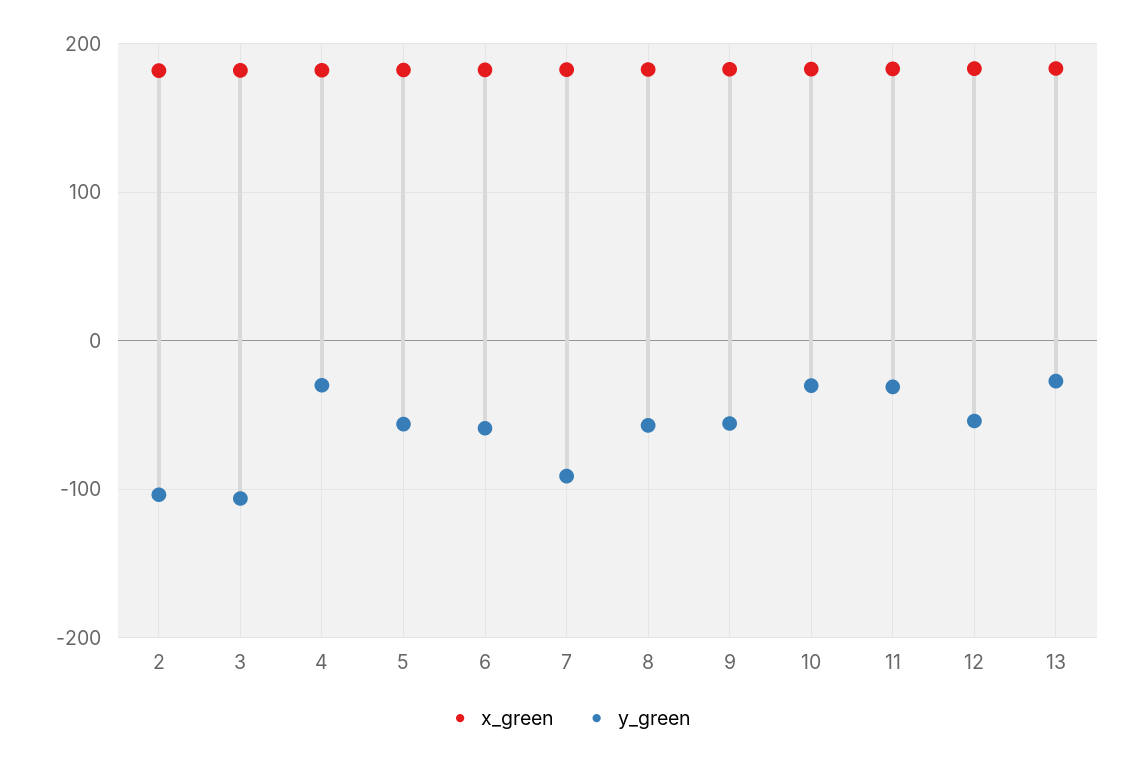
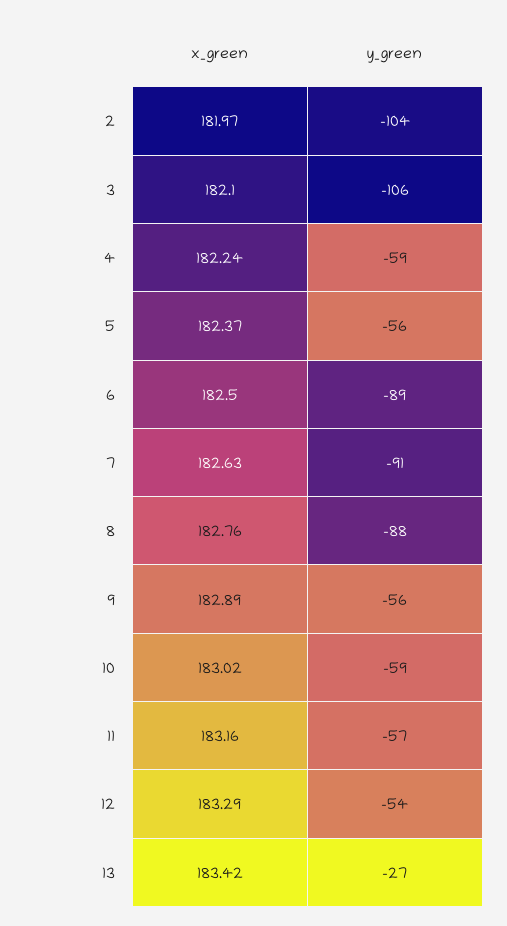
y_green, 4: -30 -> -59
y_green, 6: -60 -> -89
y_green, 8: -60 -> -88
y_green, 10: -30 -> -59
y_green, 11: -30 -> -57

